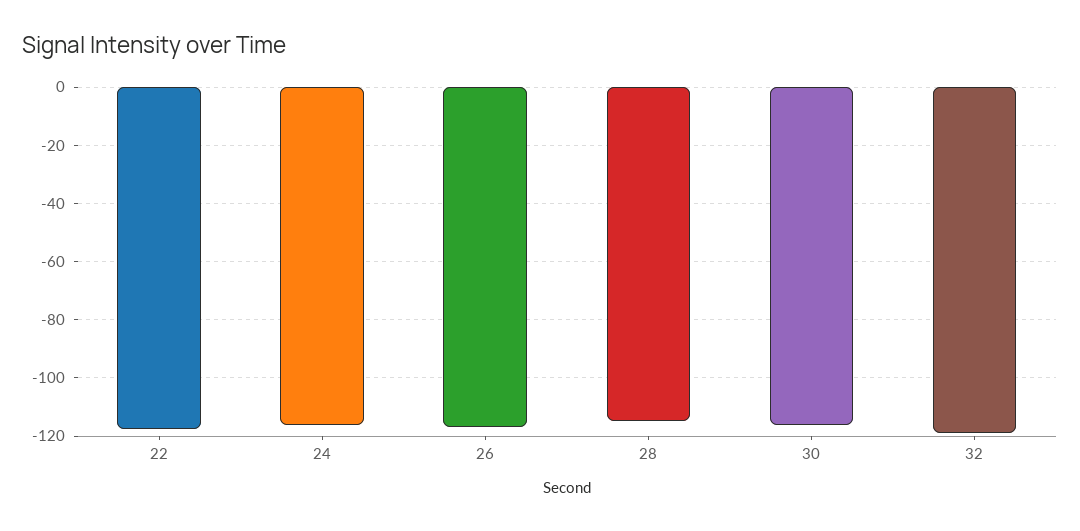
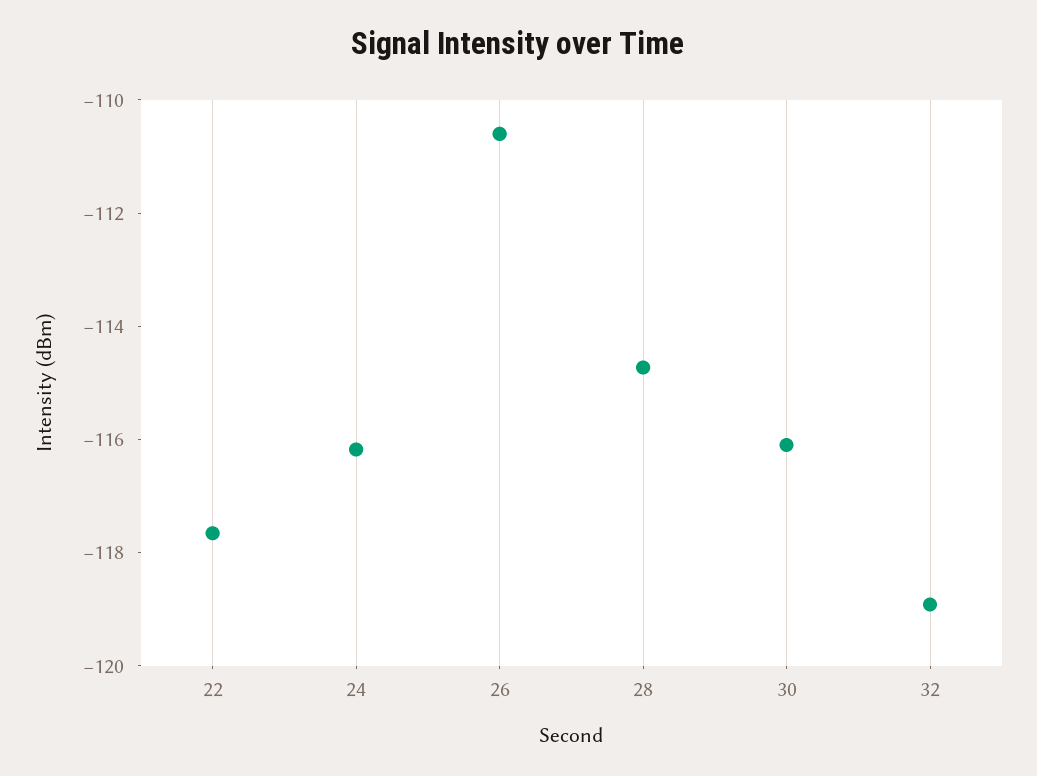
26: -117.5 -> -110.5

